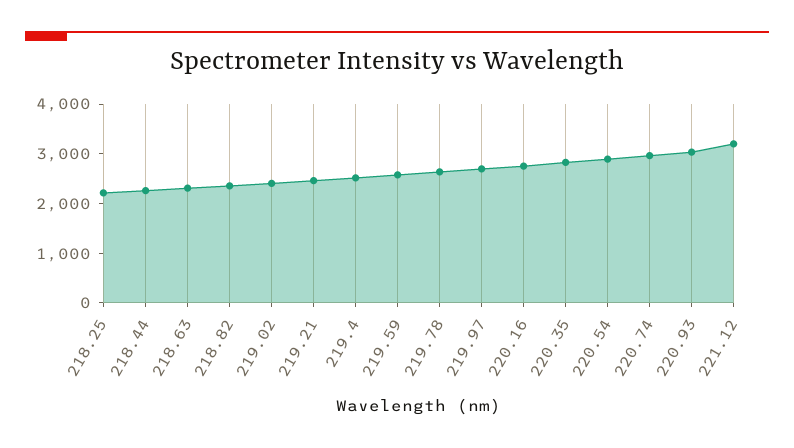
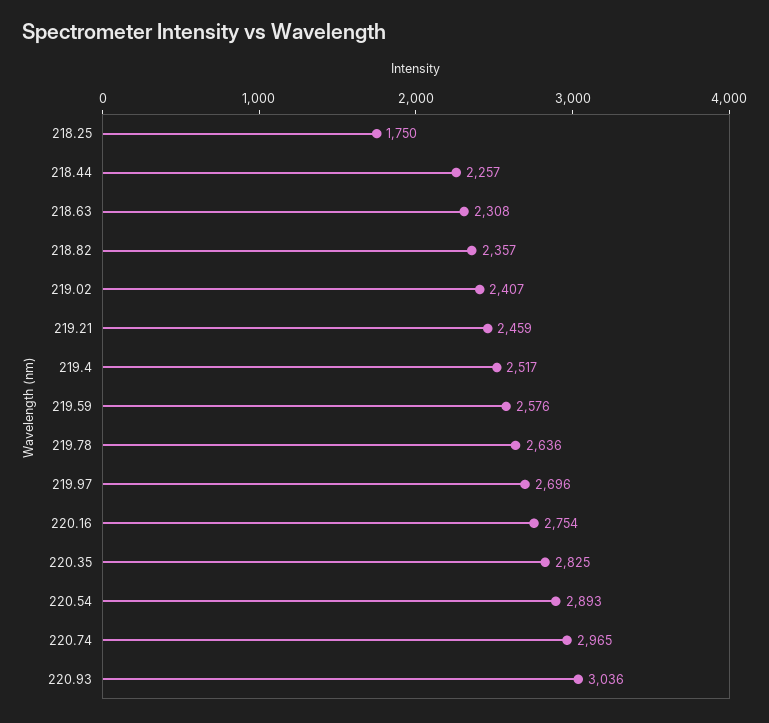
218.25: 2200 -> 1750
221.12: 3200 -> none

